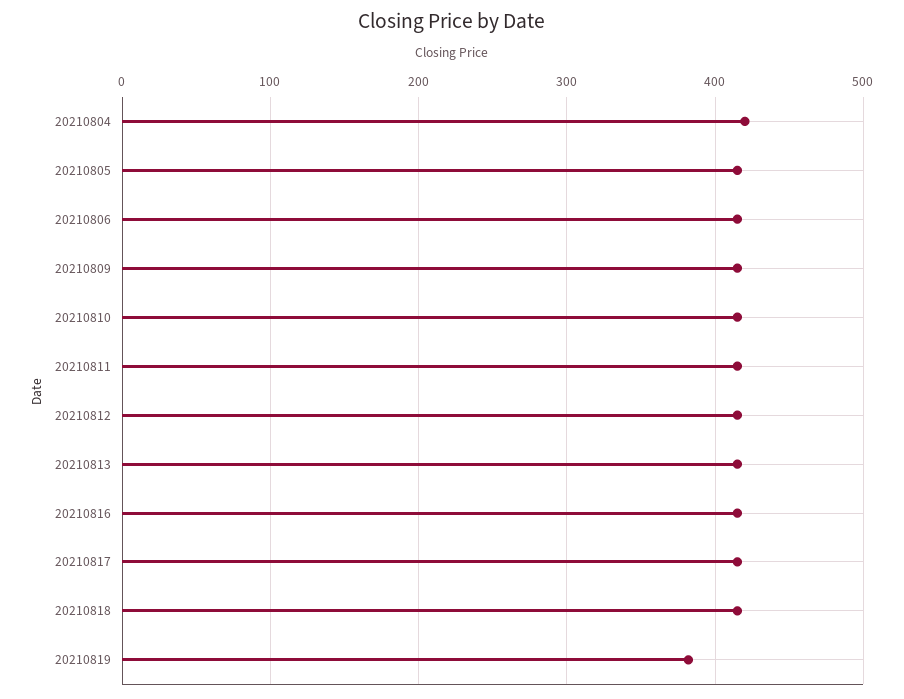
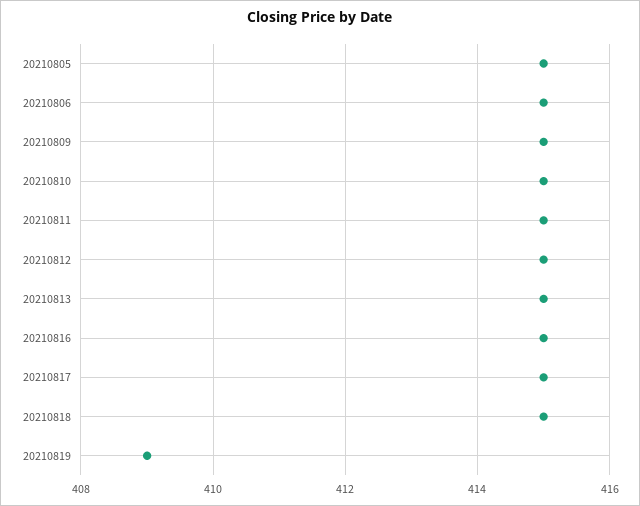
20210804: 420 -> none
20210819: 380 -> 409

